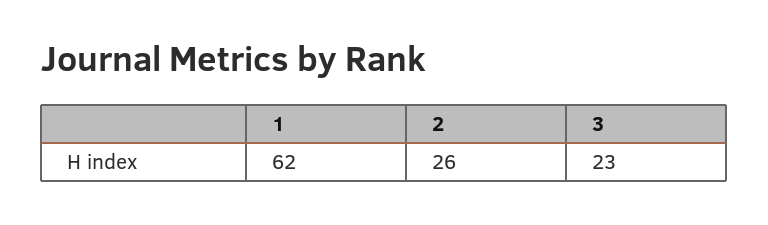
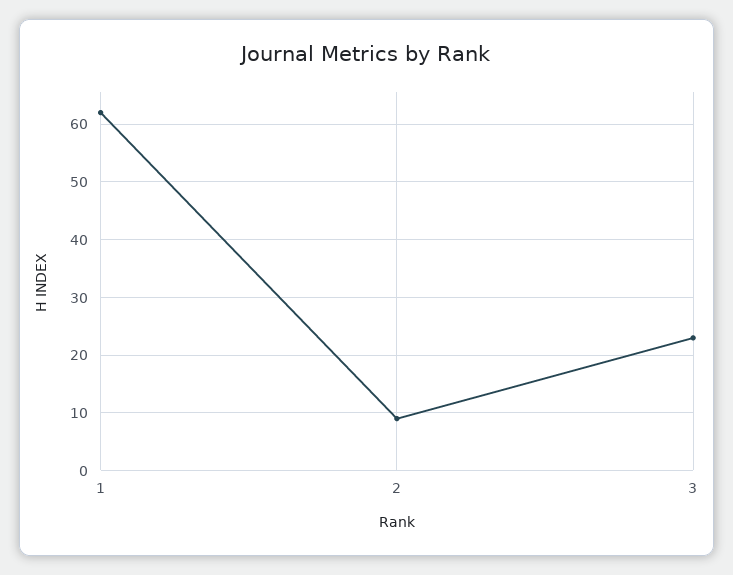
2: 26 -> 10

